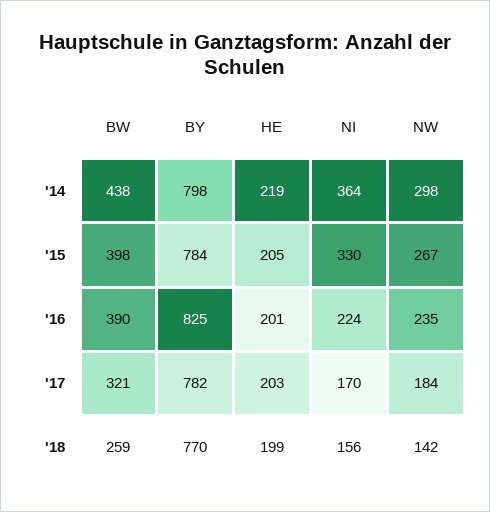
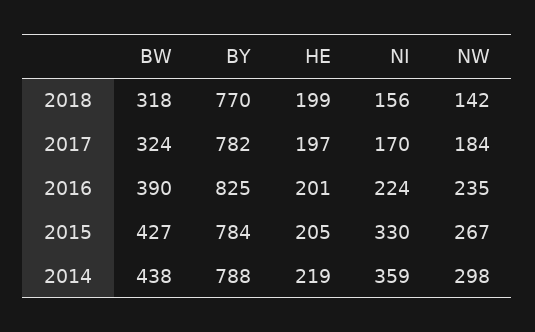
BY, '14: 798 -> 788
NI, '14: 364 -> 359
BW, '15: 398 -> 427
BW, '17: 321 -> 324
HE, '17: 203 -> 197
BW, '18: 259 -> 318

